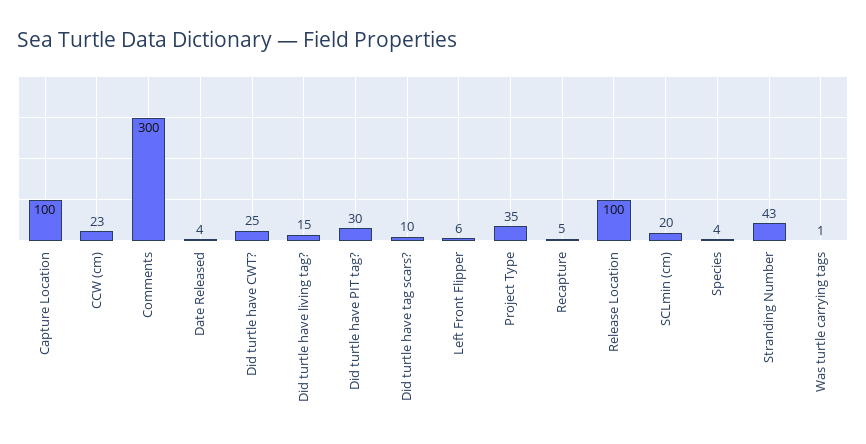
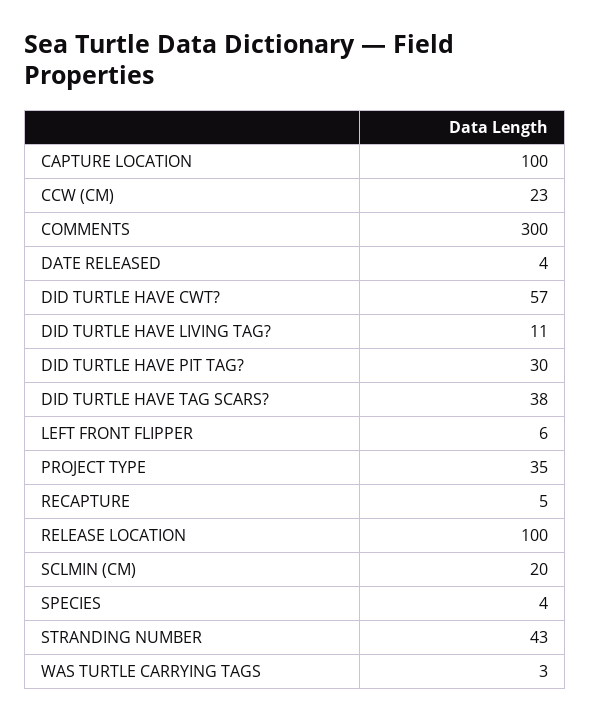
Did turtle have CWT?: 25 -> 57
Did turtle have living tag?: 15 -> 11
Did turtle have tag scars?: 10 -> 38
Was turtle carrying tags: 1 -> 3

